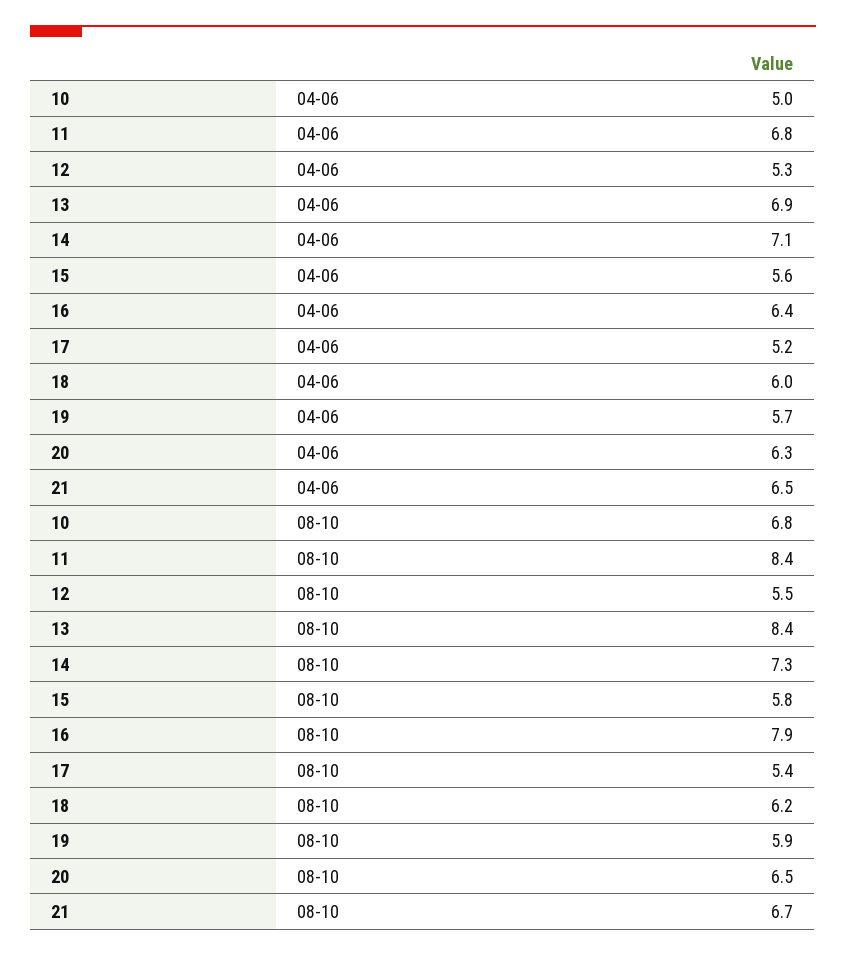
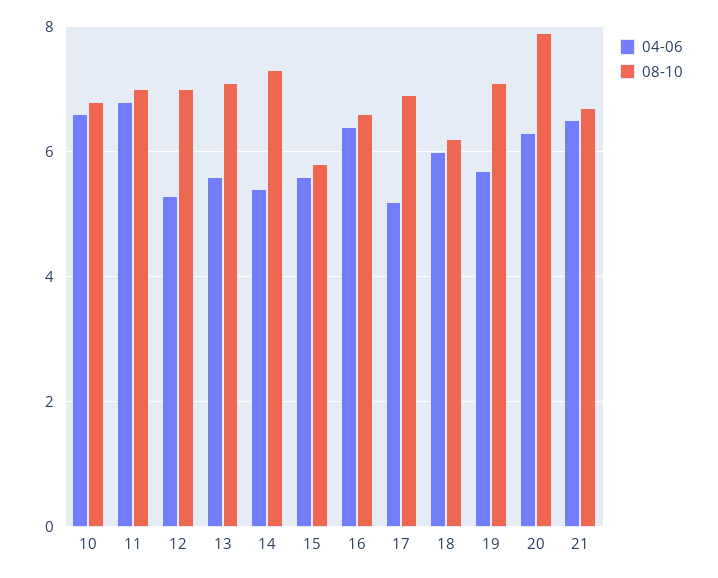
04-06, 10: 5 -> 6.5
04-06, 13: 6.9 -> 5.5
04-06, 14: 7.1 -> 5.5
08-10, 11: 8.4 -> 7
08-10, 12: 5.5 -> 7
08-10, 13: 8.4 -> 7
08-10, 16: 7.9 -> 6.5
08-10, 17: 5.4 -> 7
08-10, 19: 5.9 -> 7
08-10, 20: 6.5 -> 8

